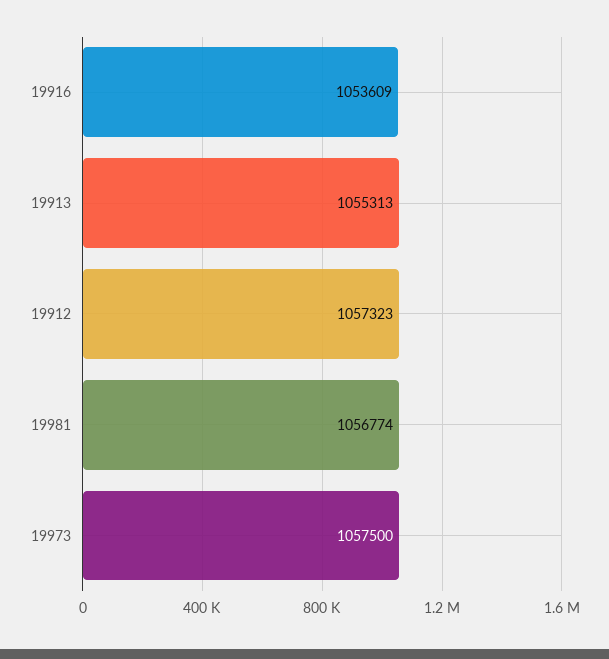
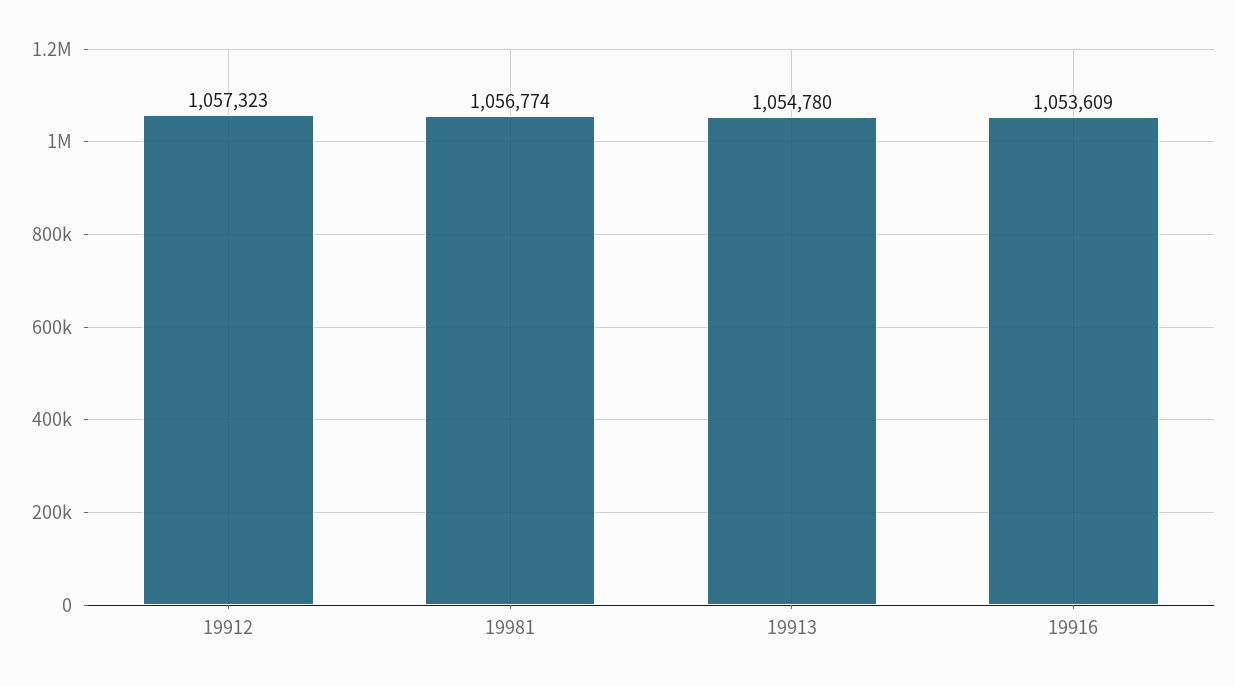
19913: 1055313 -> 1054780
19973: 1057500 -> none

